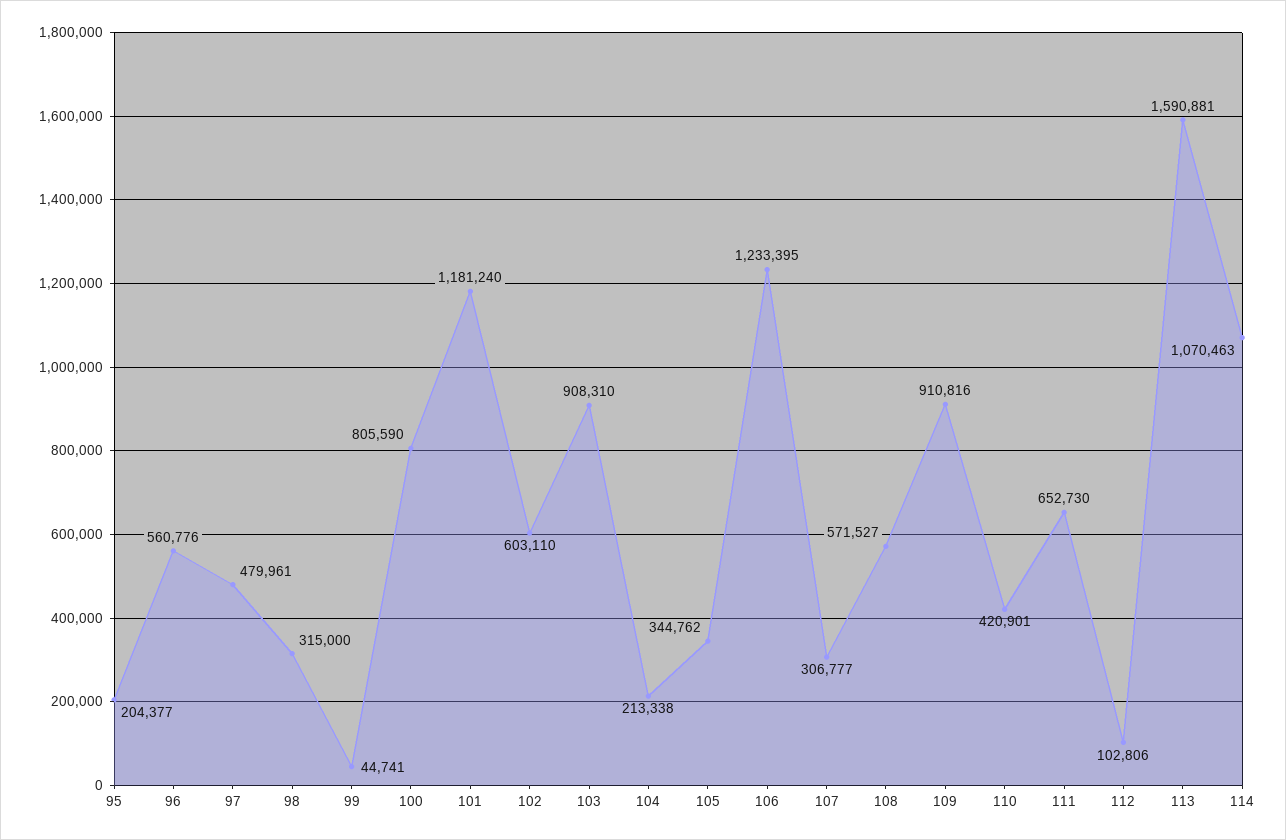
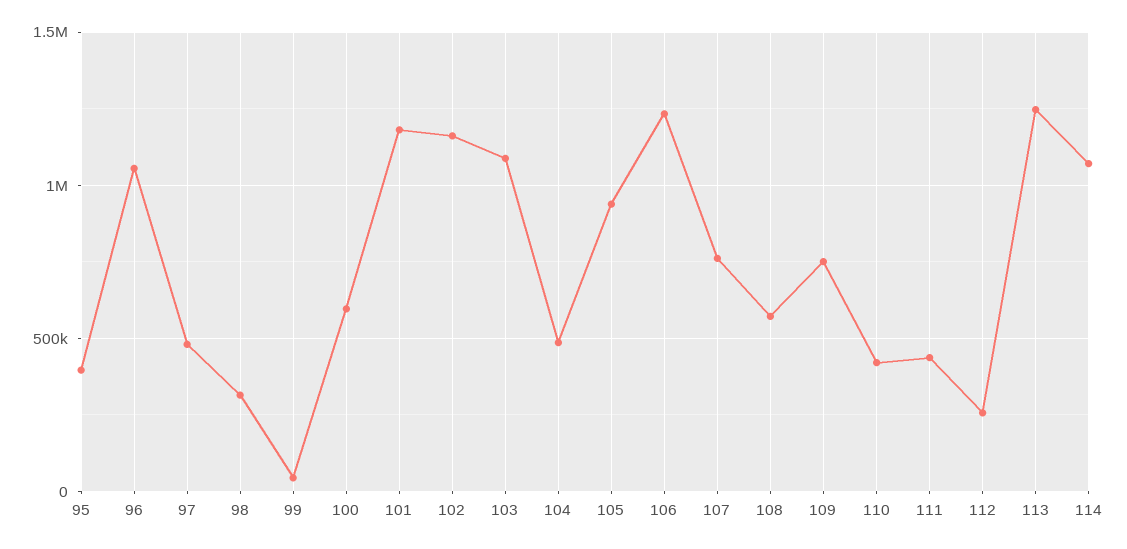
95: 204377 -> 400000
96: 560776 -> 1050000
100: 805590 -> 600000
102: 603110 -> 1150000
103: 908310 -> 1100000
104: 213338 -> 500000
105: 344762 -> 950000
107: 306777 -> 750000
109: 910816 -> 750000
111: 652730 -> 450000
112: 102806 -> 250000
113: 1590881 -> 1250000

